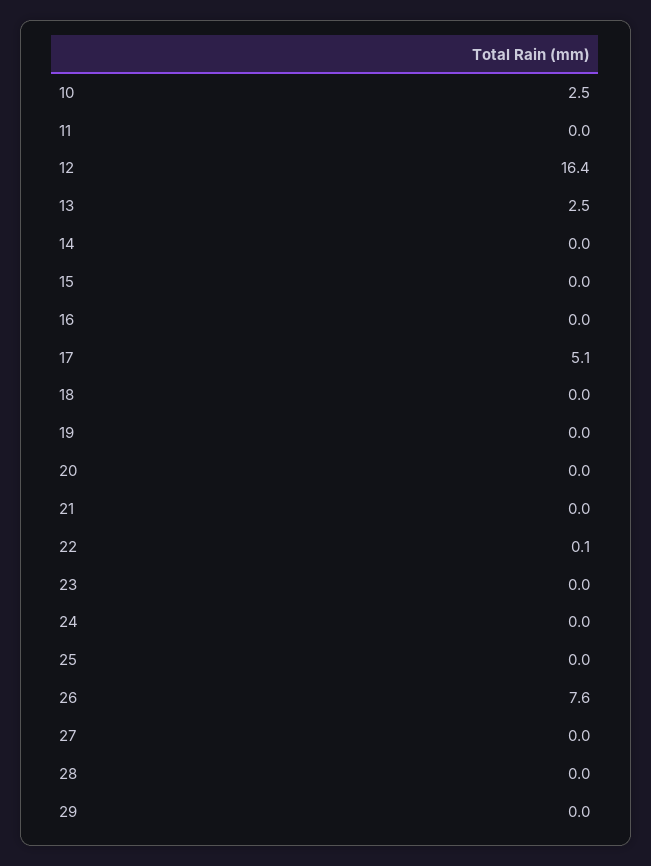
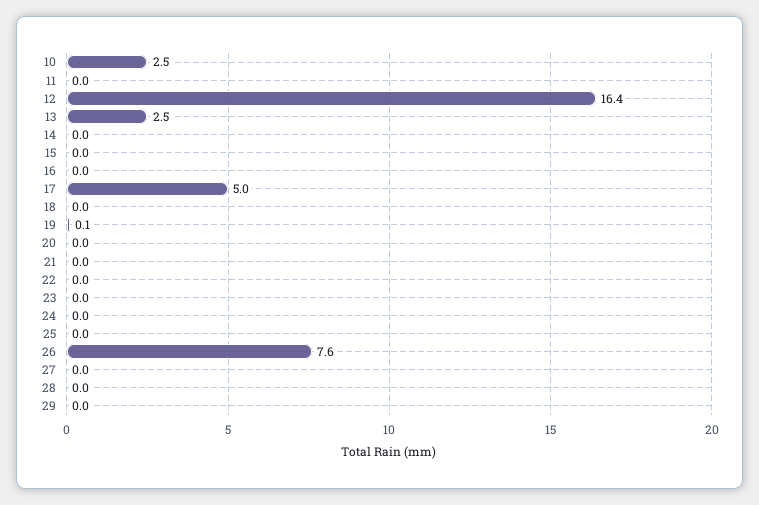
17: 5.1 -> 5
19: 0 -> 0.1
22: 0.1 -> 0

